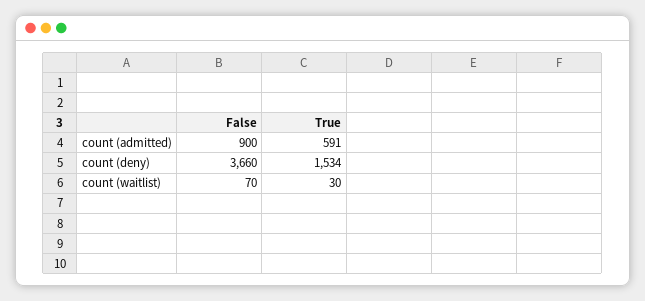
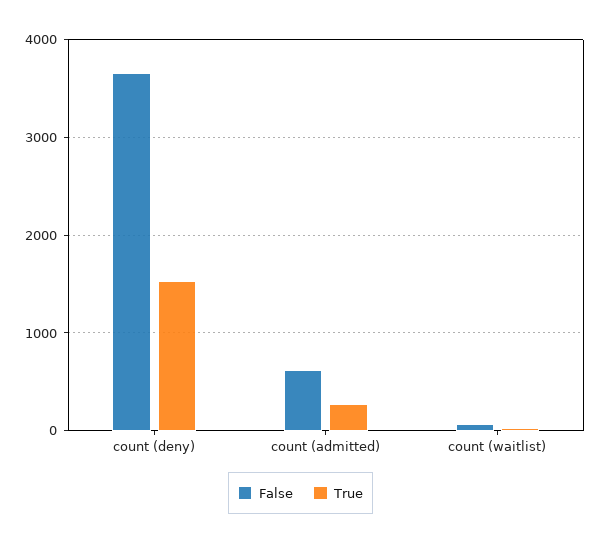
False, count (admitted): 900 -> 600
True, count (admitted): 591 -> 300

